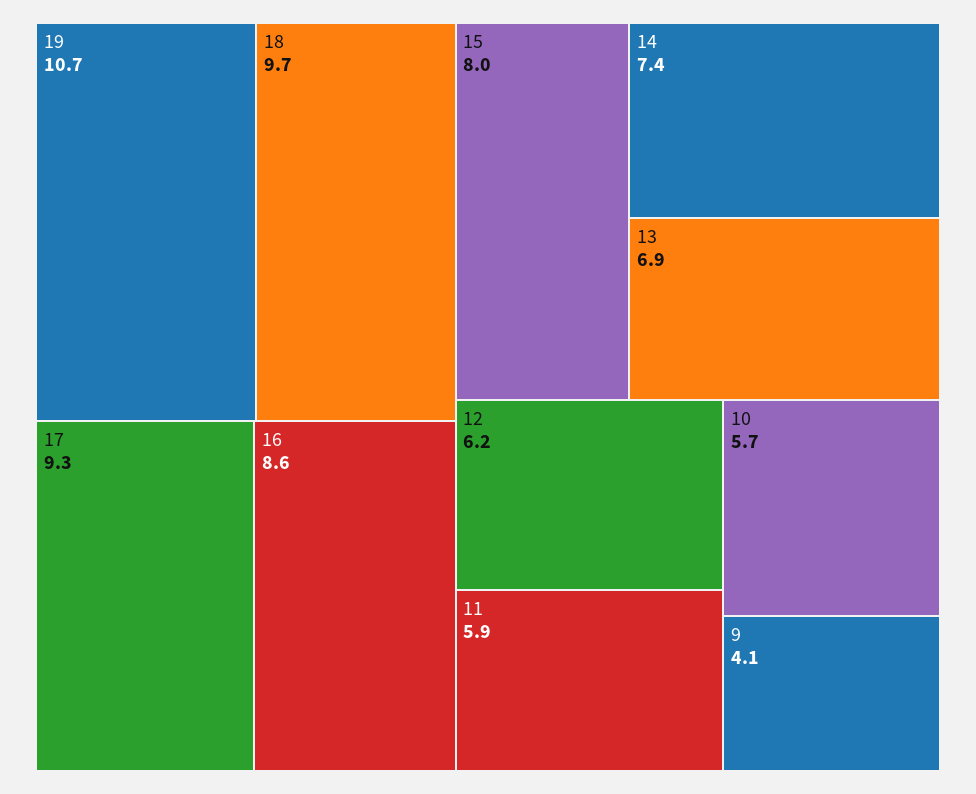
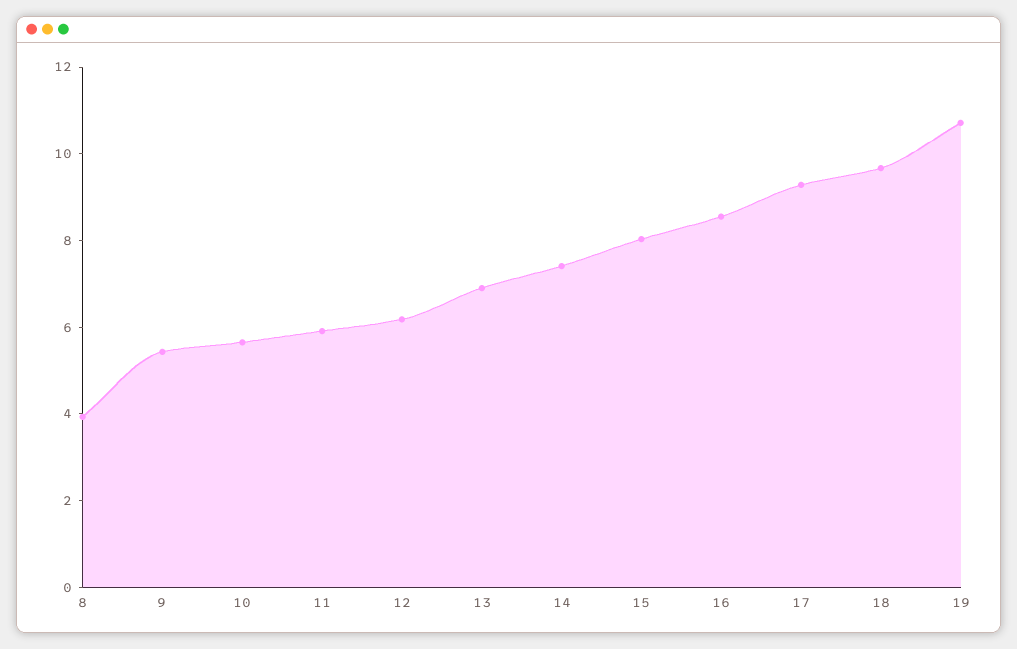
9: 4.1 -> 5.5
8: none -> 4

